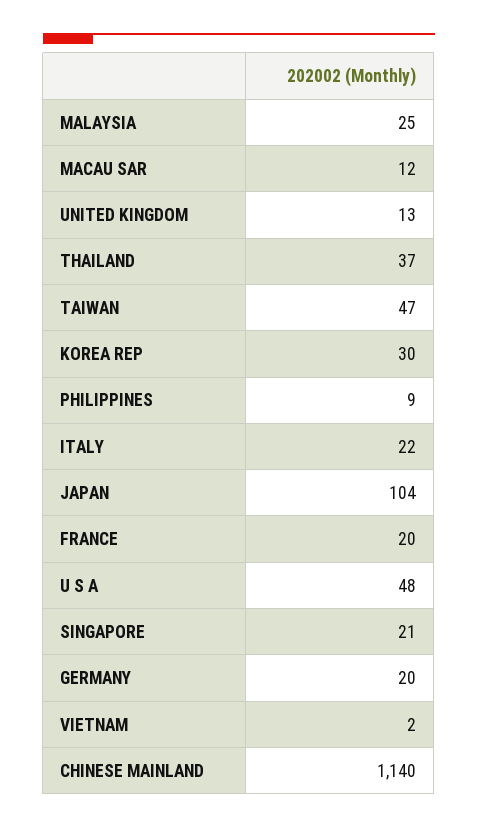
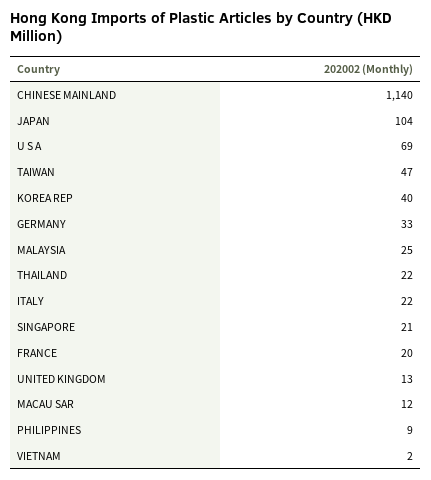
THAILAND: 37 -> 22
KOREA REP: 30 -> 40
U S A: 48 -> 69
GERMANY: 20 -> 33

